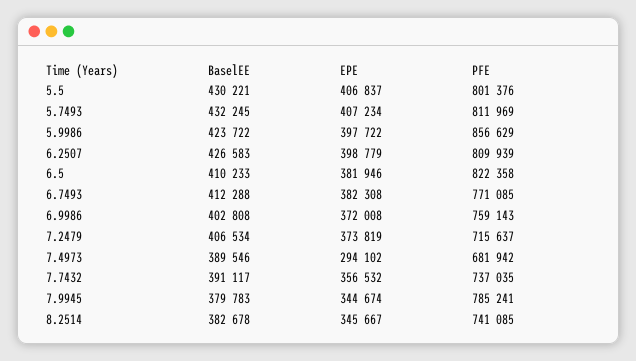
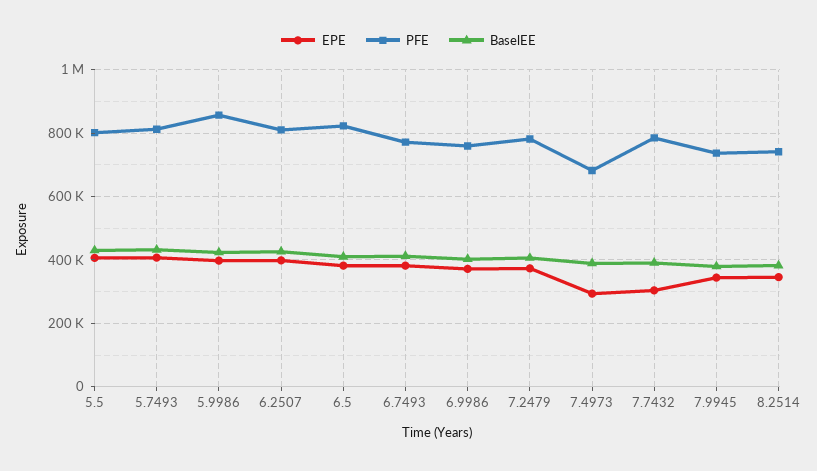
PFE, 7.2479: 715637 -> 780000
EPE, 7.7432: 356532 -> 300000
PFE, 7.7432: 737035 -> 780000
PFE, 7.9945: 785241 -> 740000

